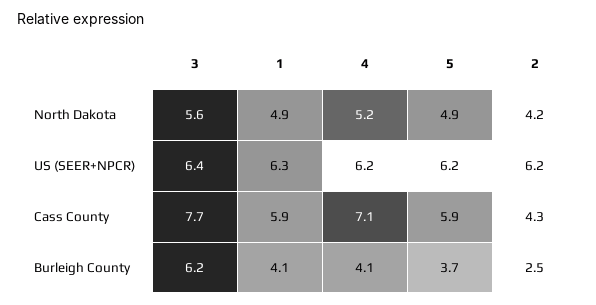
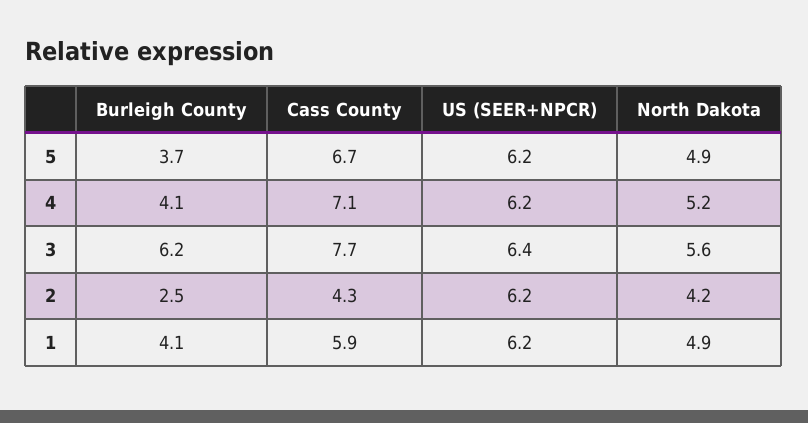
1, US (SEER+NPCR): 6.3 -> 6.2
5, Cass County: 5.9 -> 6.7

